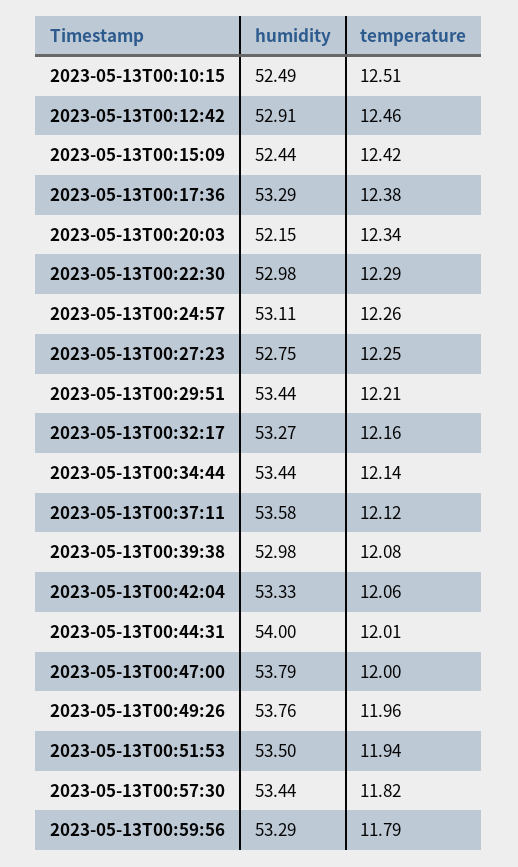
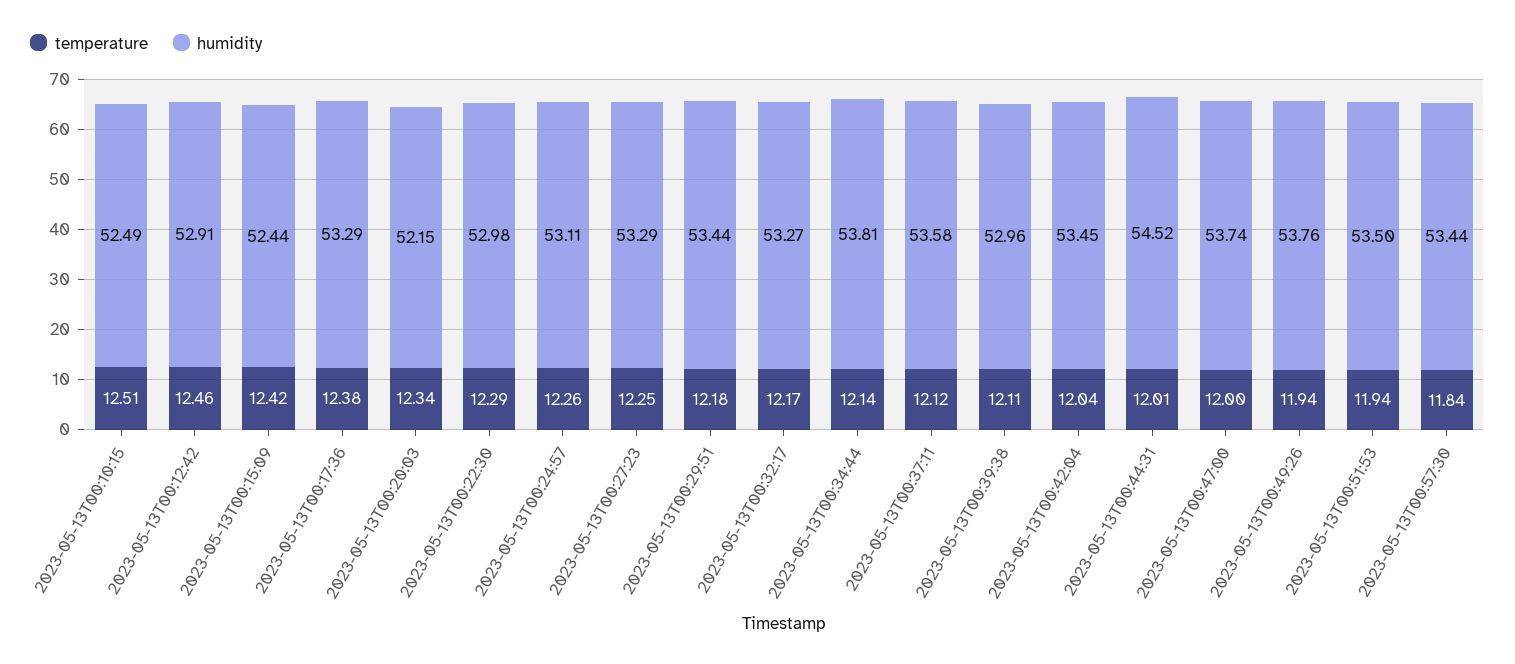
humidity, 2023-05-13T00:27:23: 52.75 -> 53.29
temperature, 2023-05-13T00:29:51: 12.21 -> 12.18
temperature, 2023-05-13T00:32:17: 12.16 -> 12.17
humidity, 2023-05-13T00:34:44: 53.44 -> 53.81
humidity, 2023-05-13T00:39:38: 52.98 -> 52.96
temperature, 2023-05-13T00:39:38: 12.08 -> 12.11
humidity, 2023-05-13T00:42:04: 53.33 -> 53.45
temperature, 2023-05-13T00:42:04: 12.06 -> 12.04
humidity, 2023-05-13T00:44:31: 54 -> 54.52
humidity, 2023-05-13T00:47:00: 53.79 -> 53.74
temperature, 2023-05-13T00:49:26: 11.96 -> 11.94
temperature, 2023-05-13T00:57:30: 11.82 -> 11.84
humidity, 2023-05-13T00:59:56: 53.29 -> none
temperature, 2023-05-13T00:59:56: 11.79 -> none

